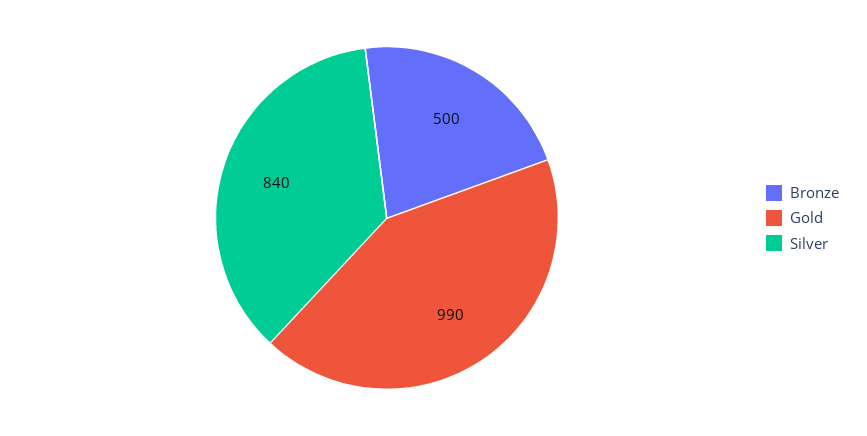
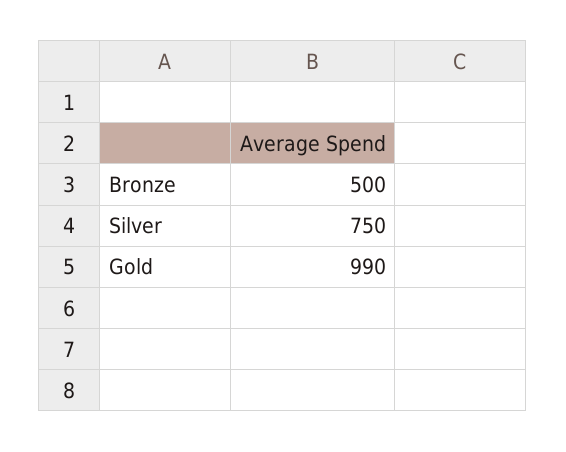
Silver: 840 -> 750

